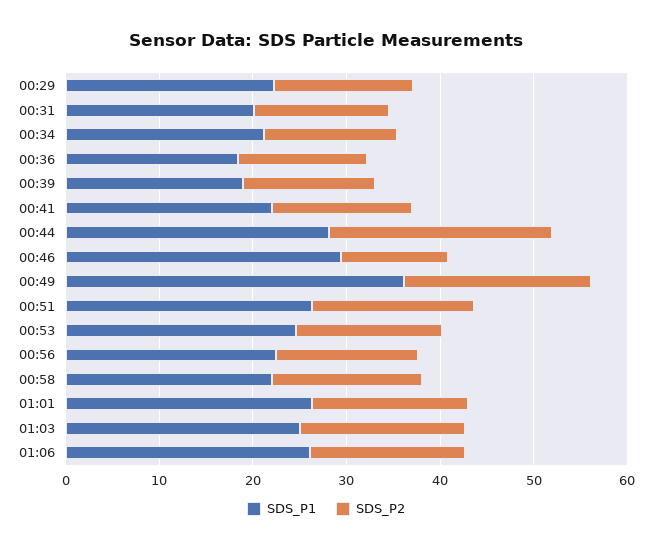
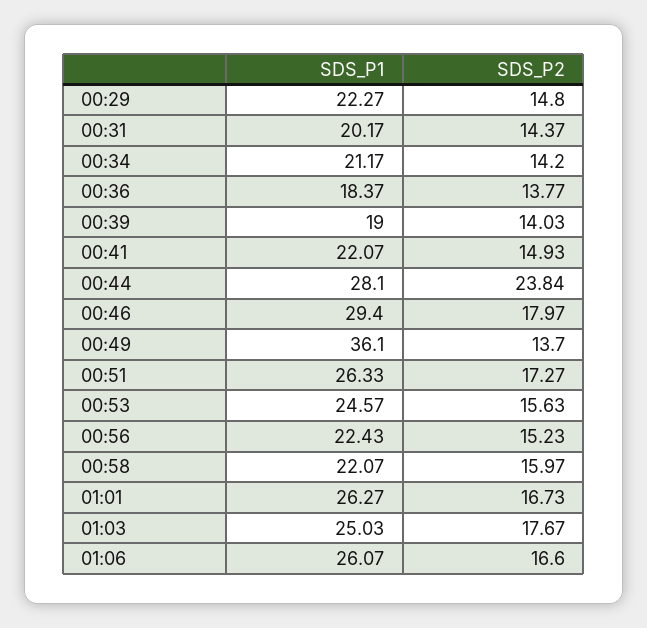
SDS_P2, 00:46: 12 -> 17.97
SDS_P2, 00:49: 20 -> 13.7

